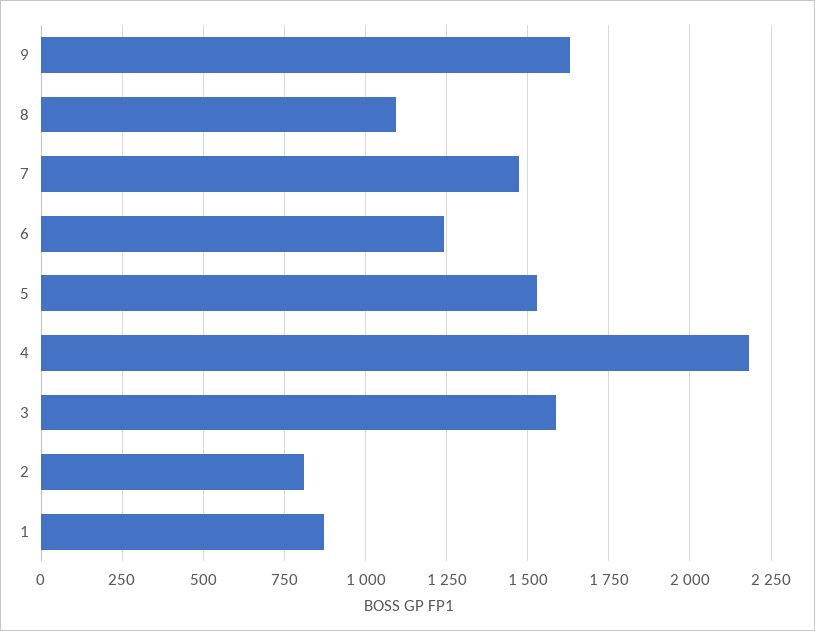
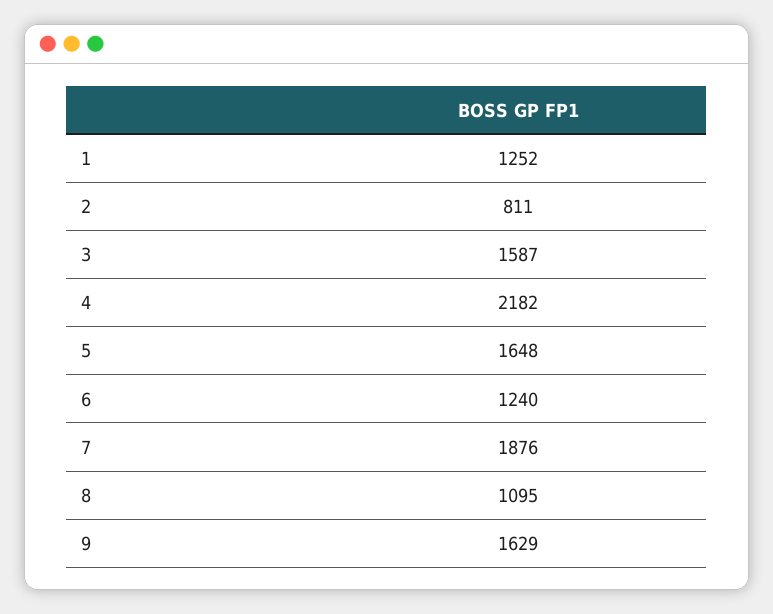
7: 1475 -> 1876
5: 1525 -> 1648
1: 875 -> 1252

